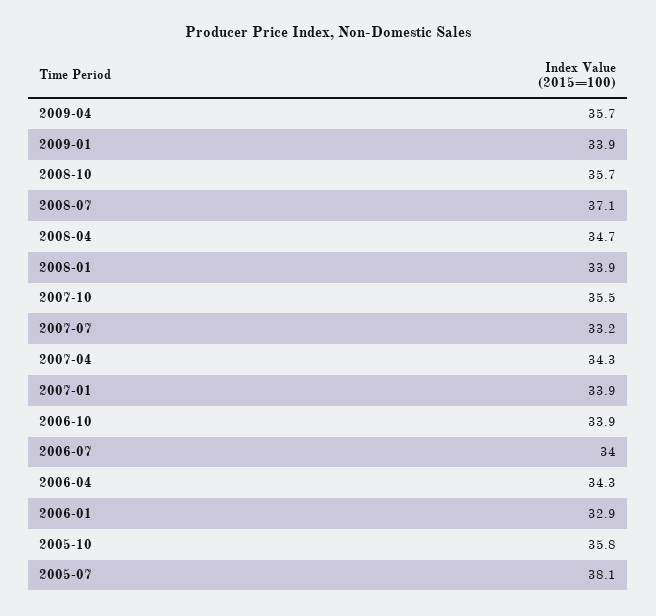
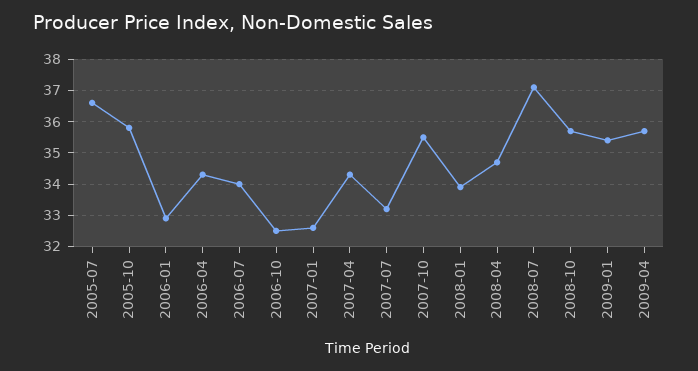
2009-01: 33.9 -> 35.5
2007-01: 33.9 -> 32.5
2006-10: 33.9 -> 32.5
2005-07: 38.1 -> 36.5

